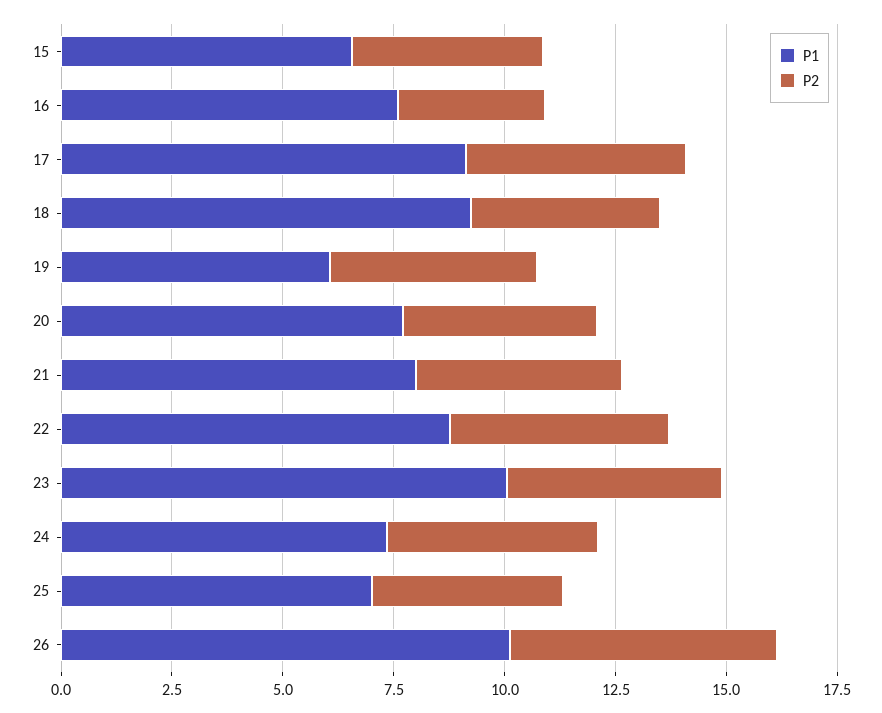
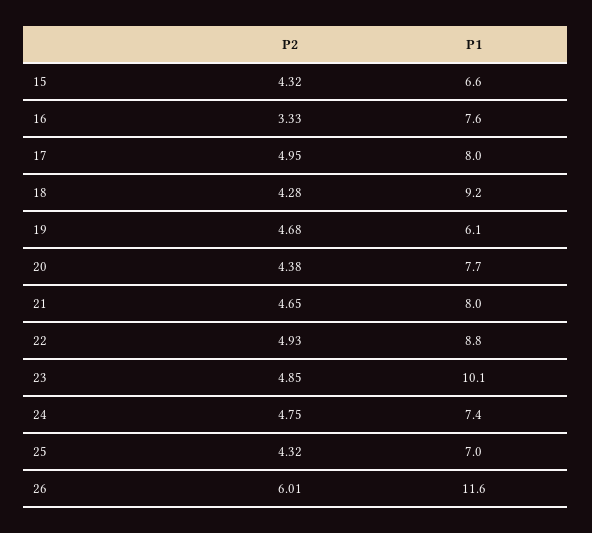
P1, 17: 9 -> 8
P1, 26: 10 -> 11.6

